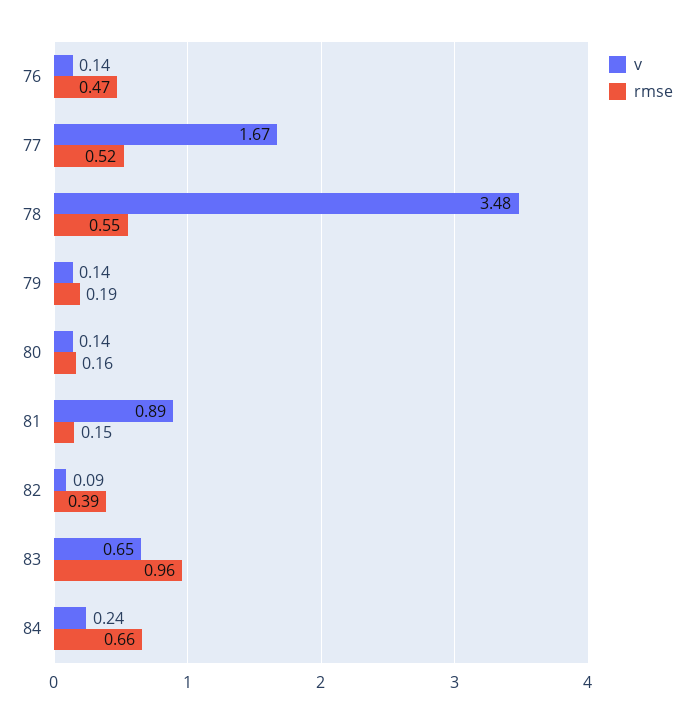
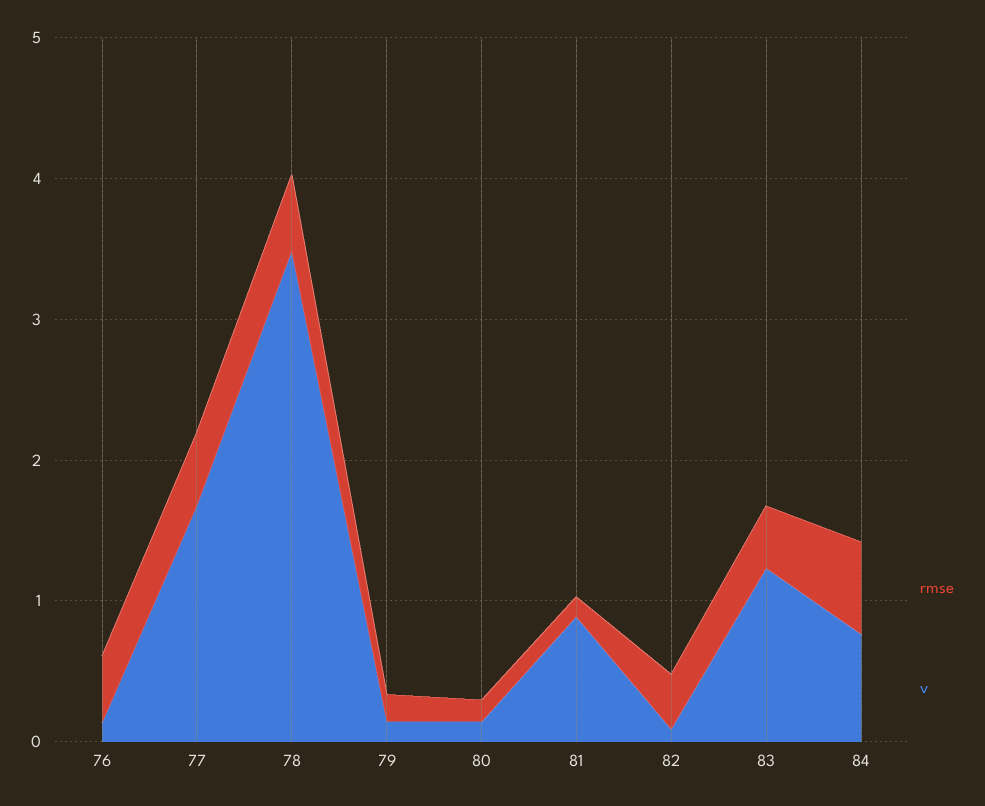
v, 83: 0.65 -> 1.2
rmse, 83: 0.96 -> 0.4
v, 84: 0.24 -> 0.8

